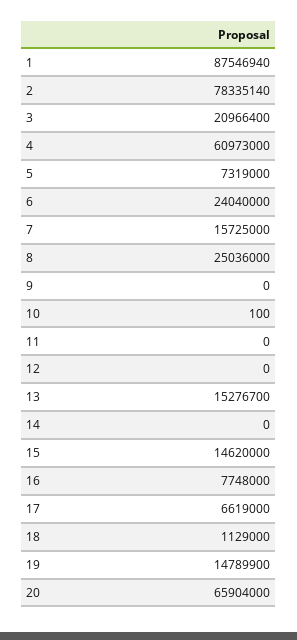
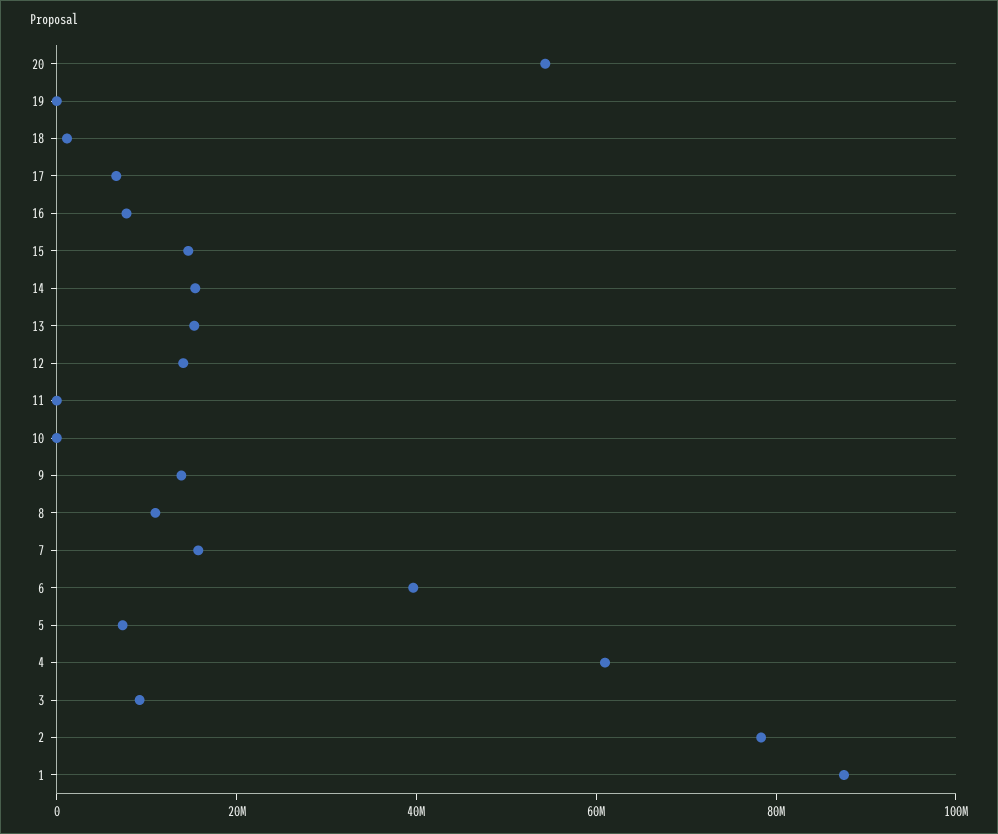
3: 20966400 -> 10000000
6: 24040000 -> 40000000
8: 25036000 -> 10000000
9: 0 -> 15000000
12: 0 -> 15000000
14: 0 -> 15000000
19: 14789900 -> 0
20: 65904000 -> 55000000

